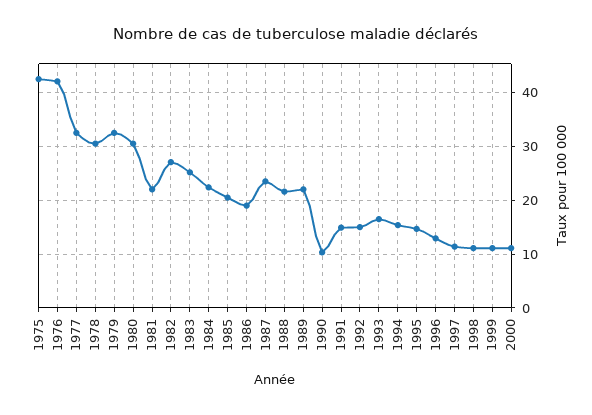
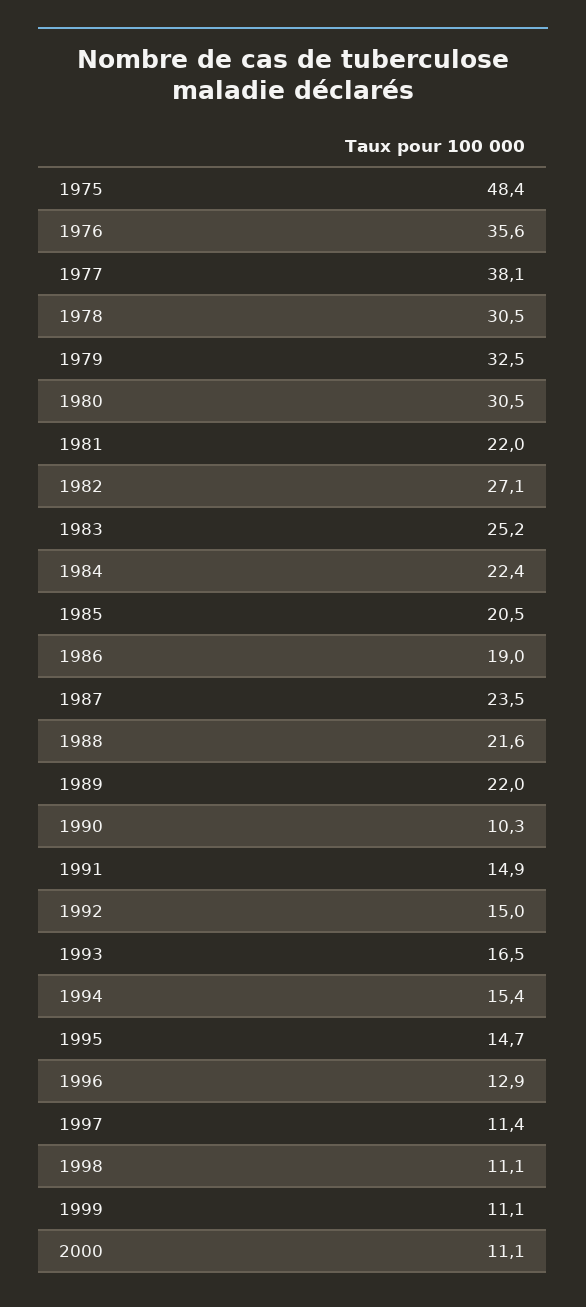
1975: 42 -> 48.4
1976: 42 -> 35.6
1977: 32 -> 38.1

